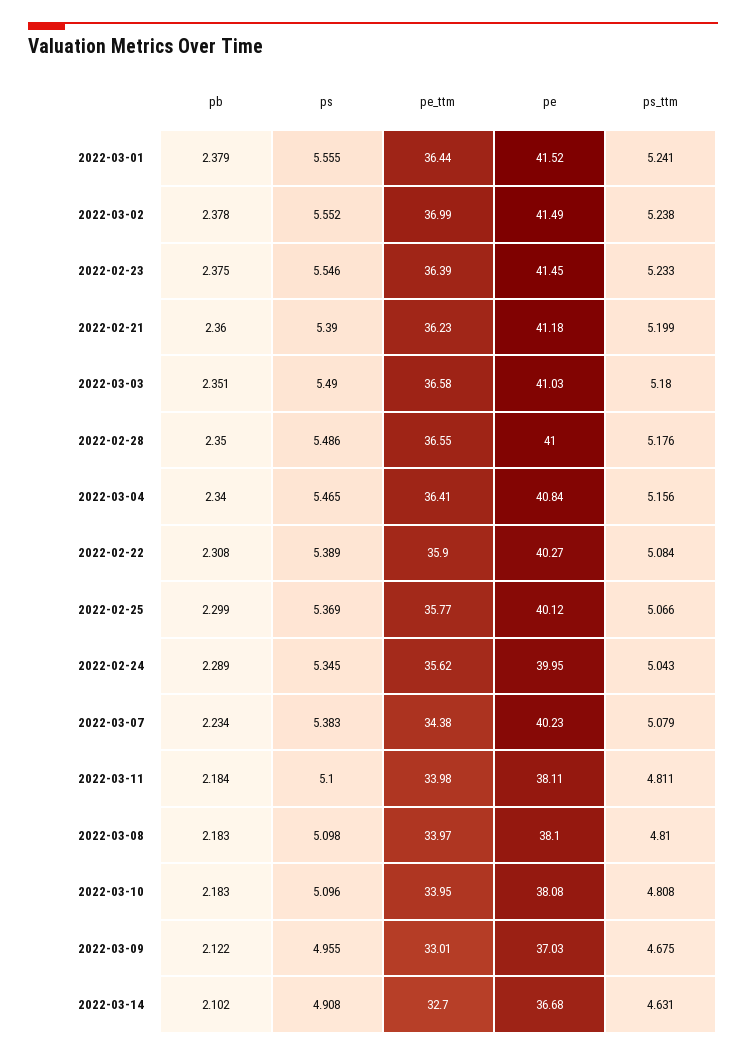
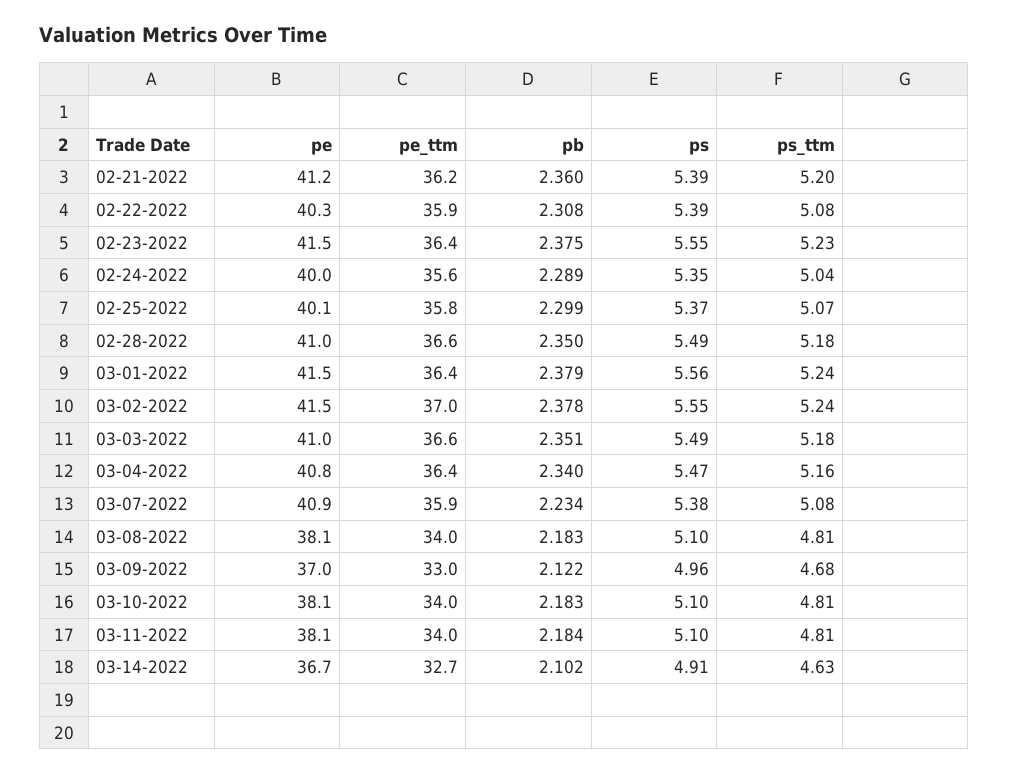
pe_ttm, 2022-03-07: 34.38 -> 35.9
pe, 2022-03-07: 40.23 -> 40.9

